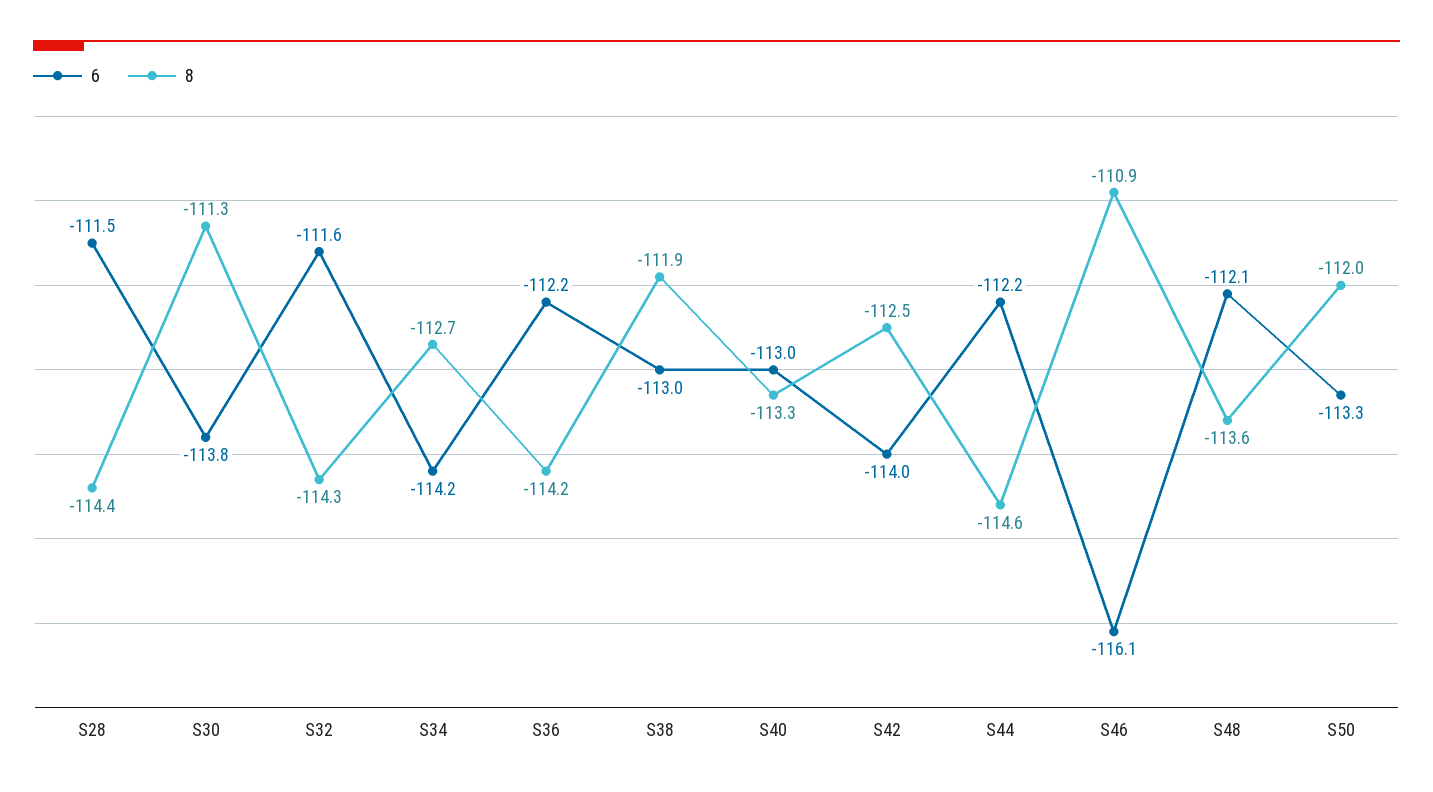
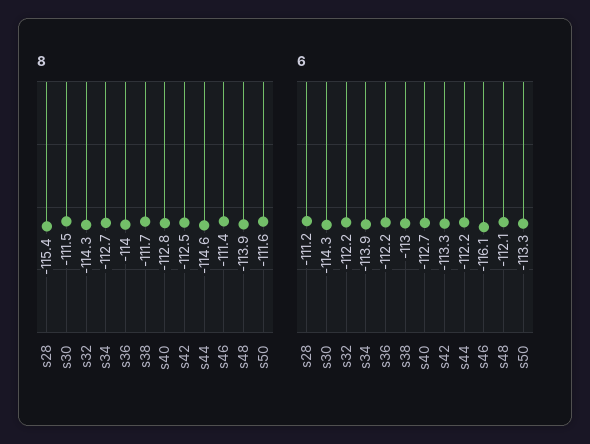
6, S28: -111.5 -> -111.2
8, S28: -114.4 -> -115.4
6, S30: -113.8 -> -114.3
8, S30: -111.3 -> -111.5
6, S32: -111.6 -> -112.2
6, S34: -114.2 -> -113.9
8, S36: -114.2 -> -114
8, S38: -111.9 -> -111.7
6, S40: -113 -> -112.7
8, S40: -113.3 -> -112.8
6, S42: -114 -> -113.3
8, S46: -110.9 -> -111.4
8, S48: -113.6 -> -113.9
8, S50: -112 -> -111.6

